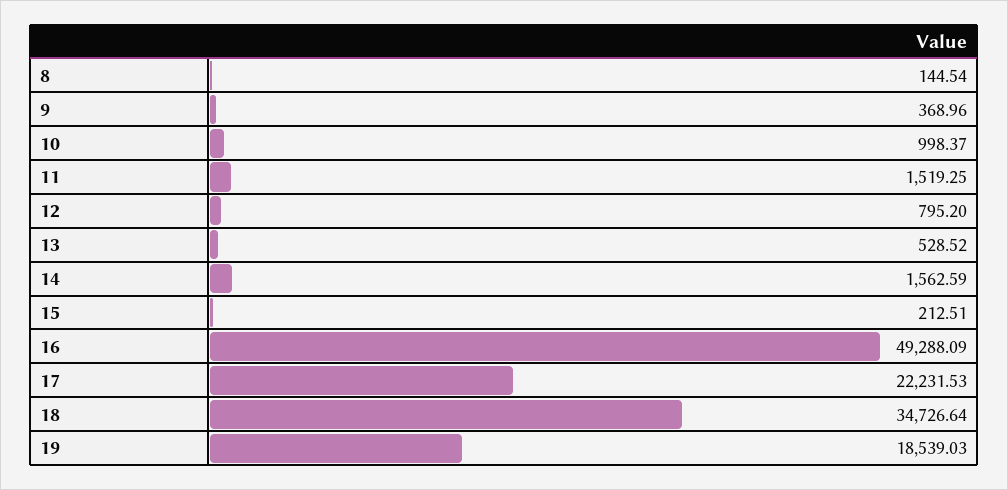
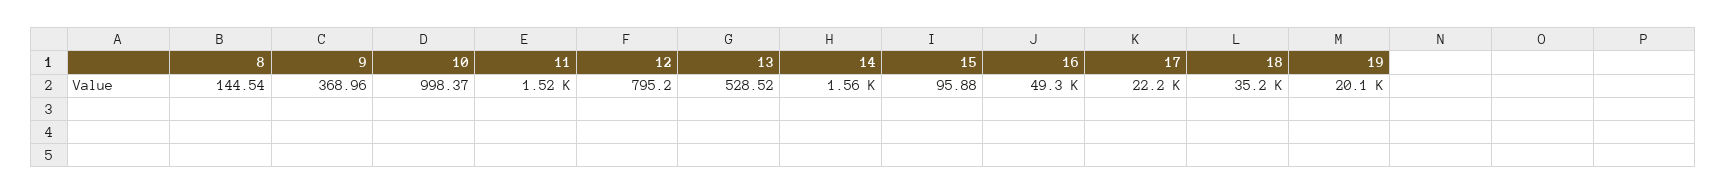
15: 212.51 -> 95.88
18: 34726.64 -> 35200
19: 18539.03 -> 20100

